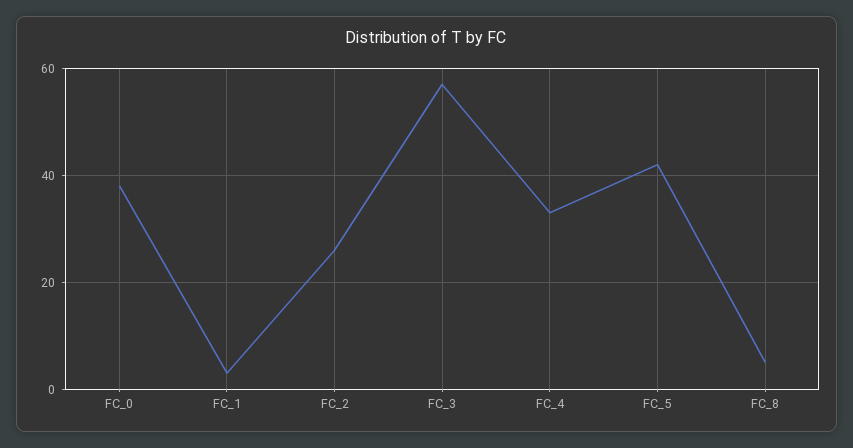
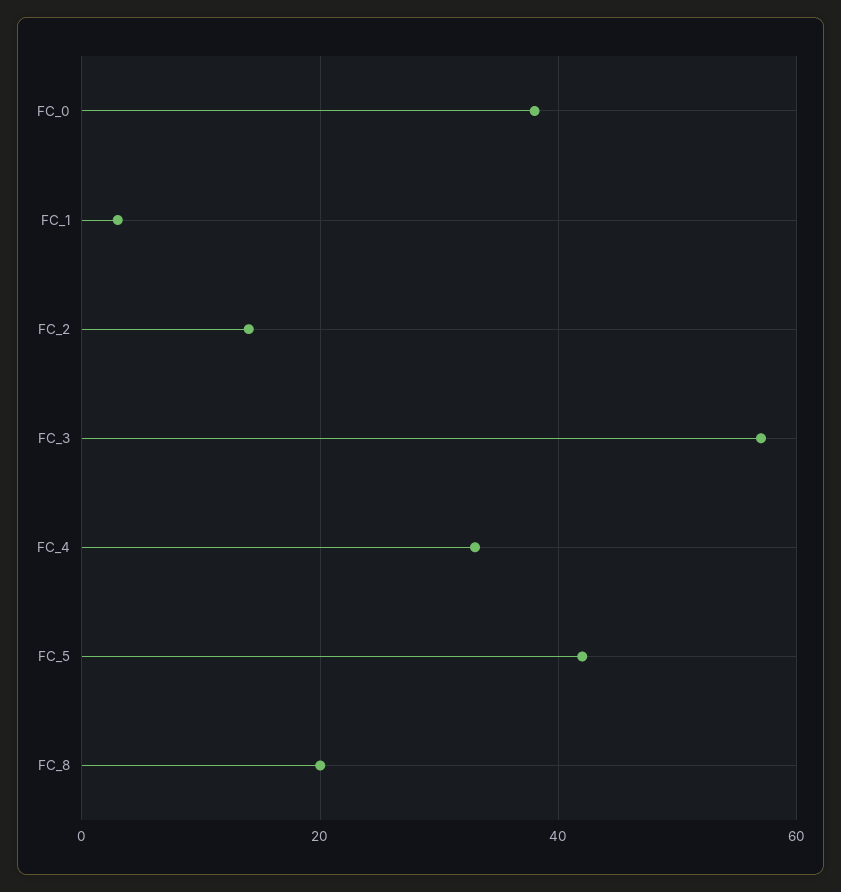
FC_2: 25 -> 15
FC_8: 5 -> 20

